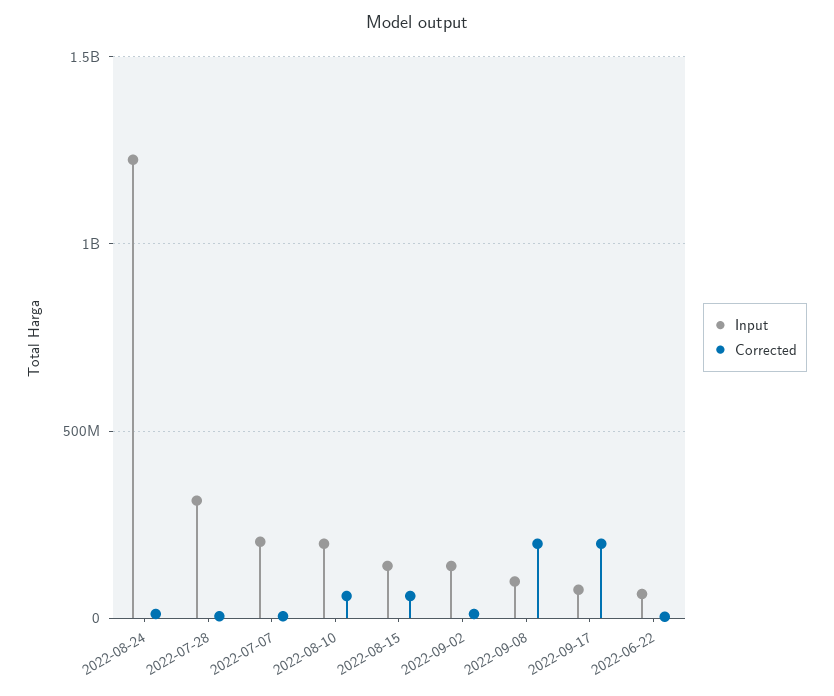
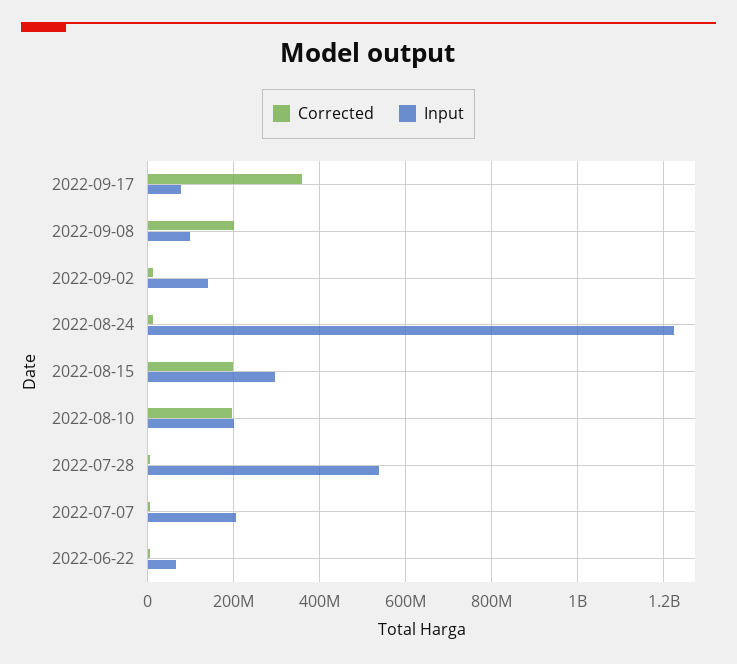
Input, 2022-07-28: 300000000 -> 540000000
Corrected, 2022-08-10: 50000000 -> 200000000
Input, 2022-08-15: 150000000 -> 300000000
Corrected, 2022-08-15: 50000000 -> 200000000
Corrected, 2022-09-17: 200000000 -> 360000000

